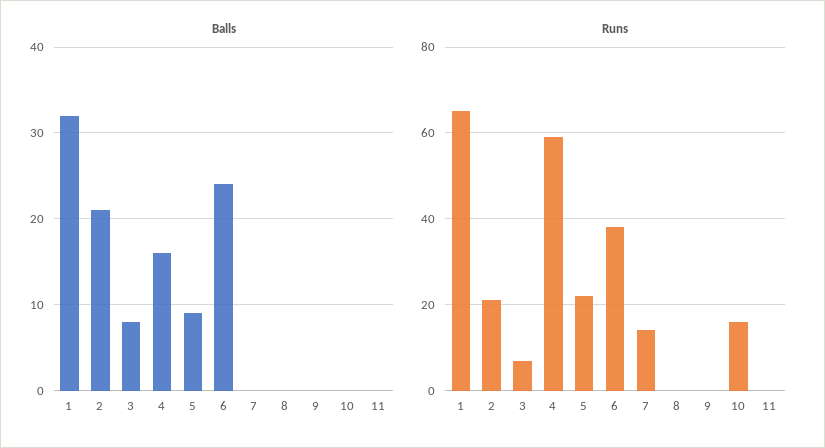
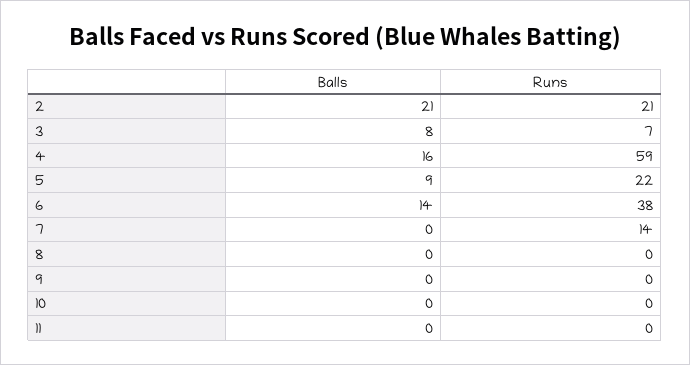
Balls, 1: 32 -> none
Balls, 6: 24 -> 14
Runs, 1: 65 -> none
Runs, 10: 15 -> 0

